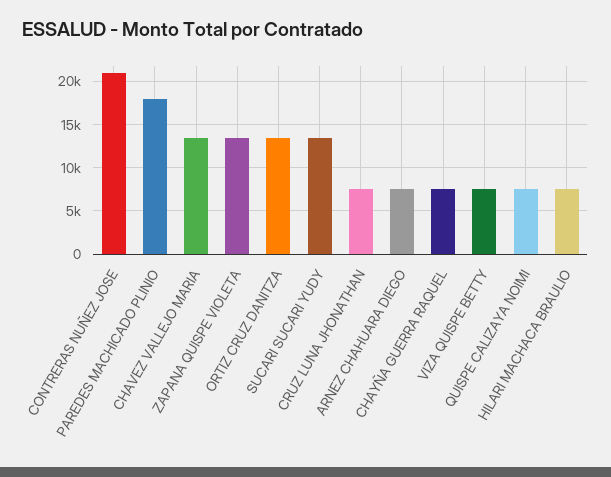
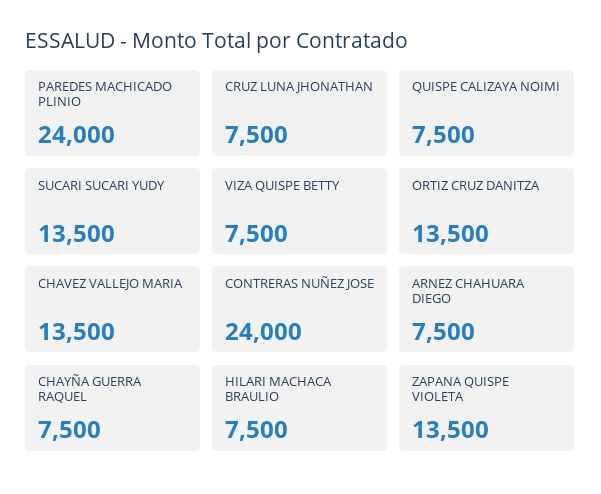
CONTRERAS NUÑEZ JOSE: 21000 -> 24000
PAREDES MACHICADO PLINIO: 18000 -> 24000

